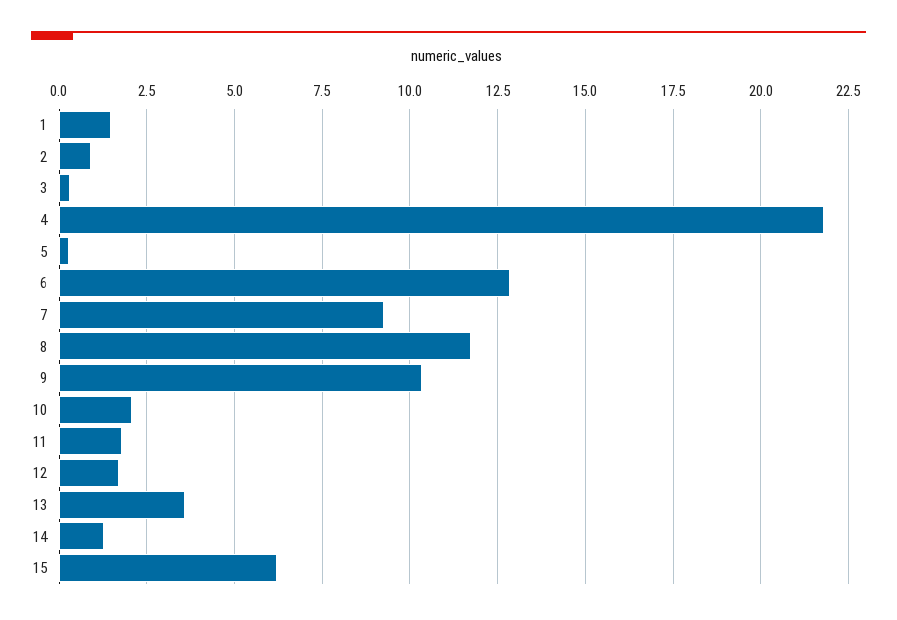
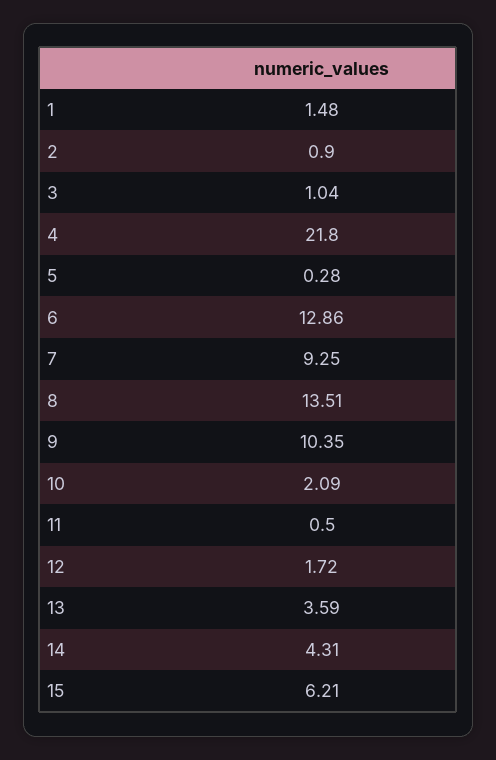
3: 0.25 -> 1.04
8: 11.75 -> 13.51
11: 1.75 -> 0.5
14: 1.25 -> 4.31

